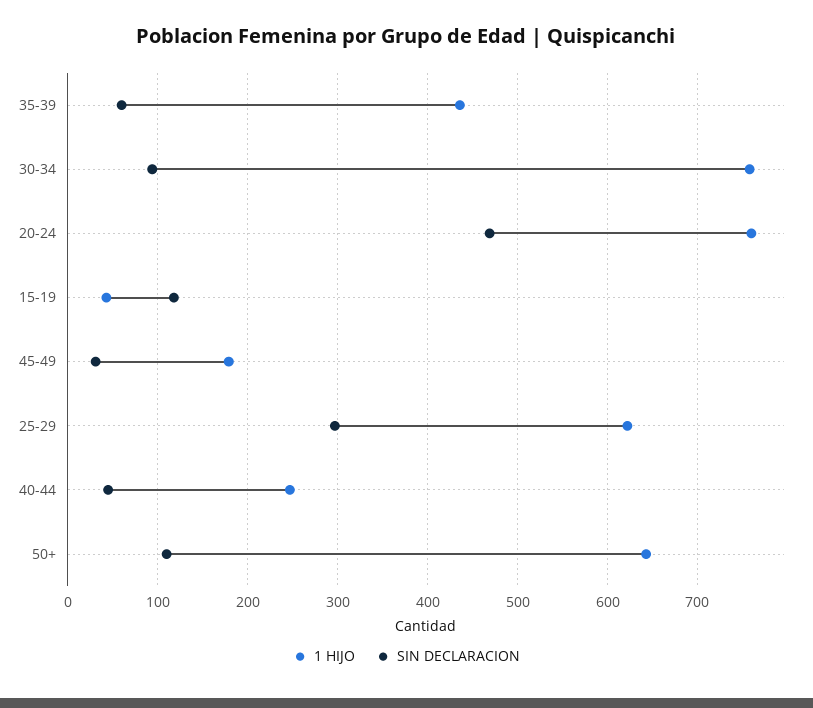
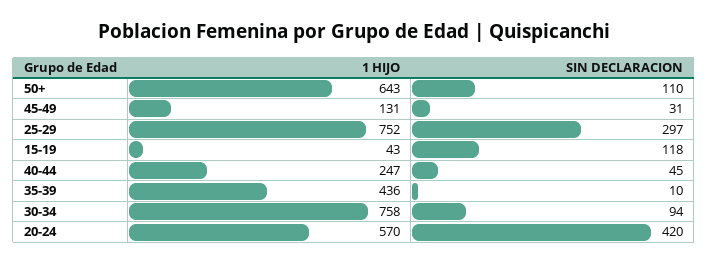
SIN DECLARACION, 35-39: 60 -> 10
1 HIJO, 20-24: 760 -> 570
SIN DECLARACION, 20-24: 470 -> 420
1 HIJO, 45-49: 180 -> 131
1 HIJO, 25-29: 620 -> 752

